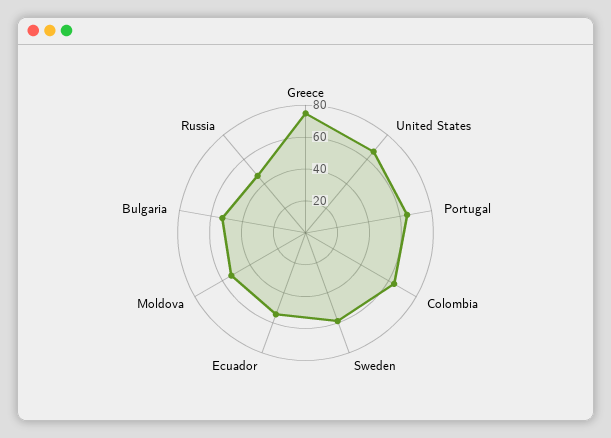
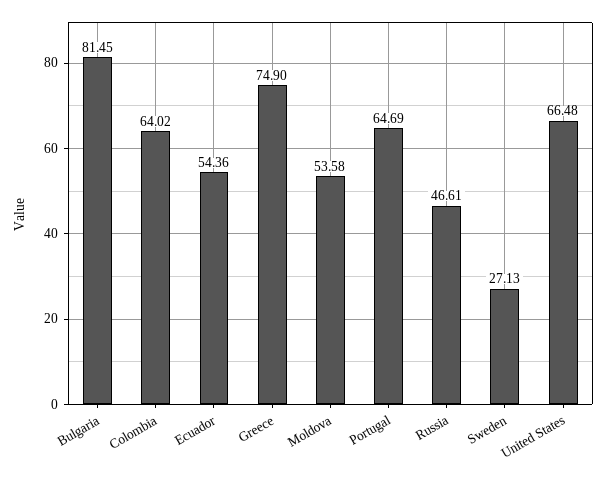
Sweden: 60 -> 27.13
Bulgaria: 50 -> 81.45

